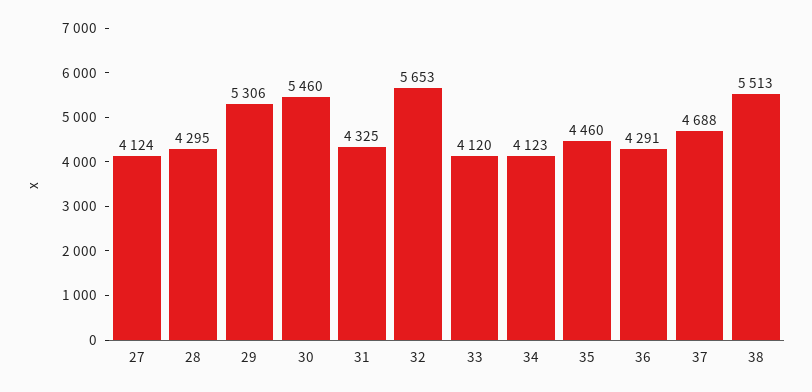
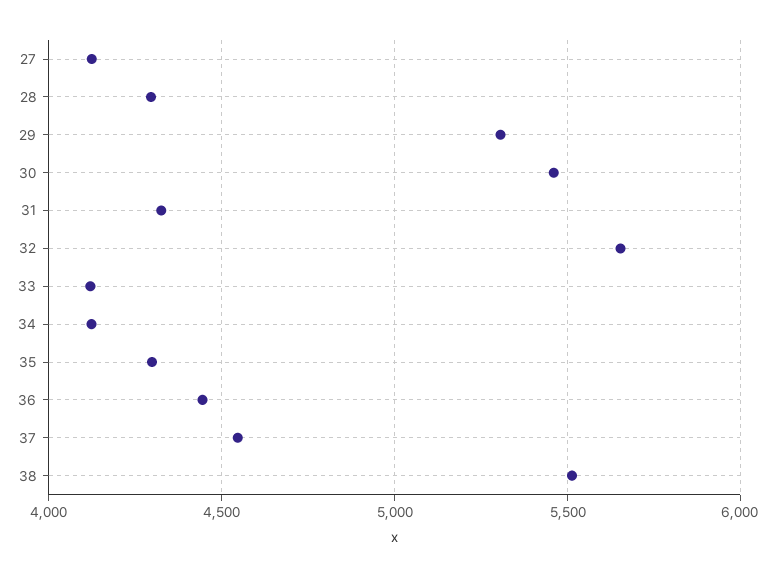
35: 4460 -> 4300
36: 4291 -> 4450
37: 4688 -> 4550

